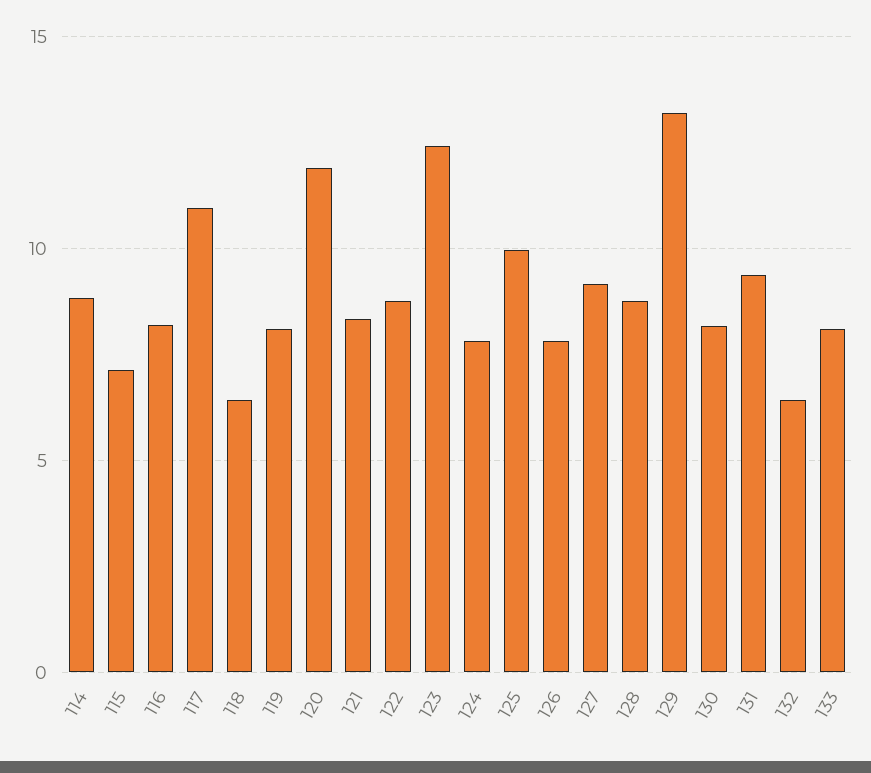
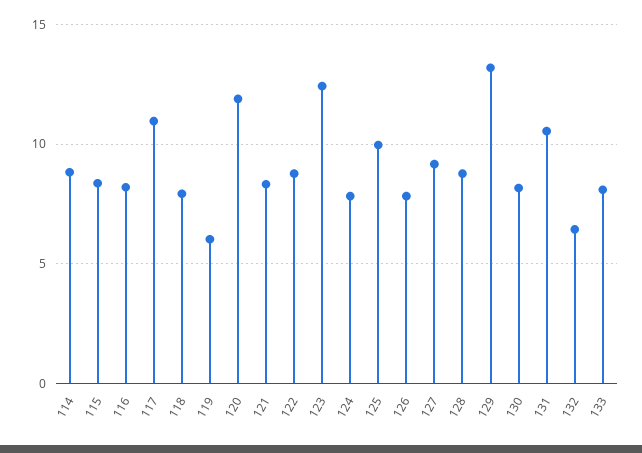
115: 7 -> 8.5
118: 6.5 -> 8
119: 8 -> 6
131: 9.5 -> 10.5

